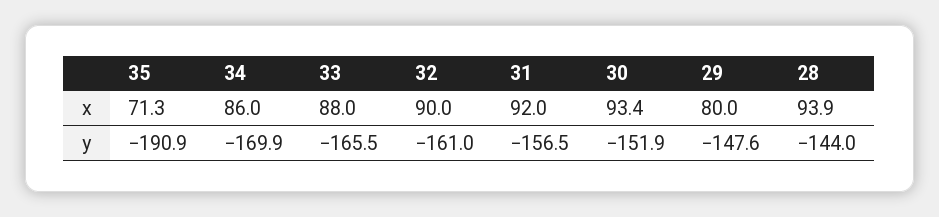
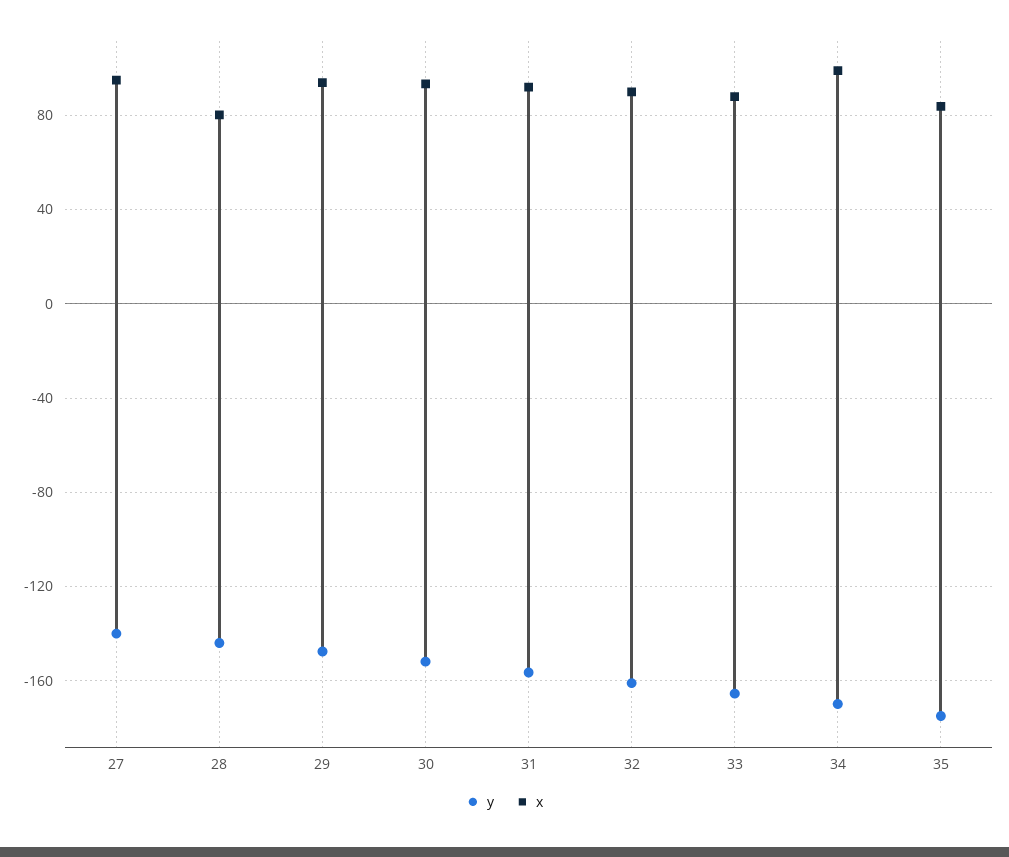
x, 35: 71.3 -> 85
x, 34: 86 -> 100
x, 29: 80 -> 95
x, 28: 93.9 -> 80
y, 35: -190.9 -> -175
y, 27: none -> -140
x, 27: none -> 95

